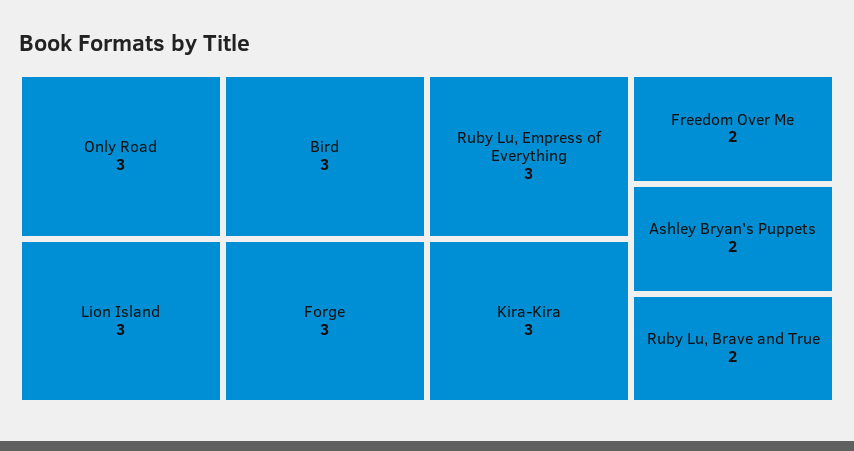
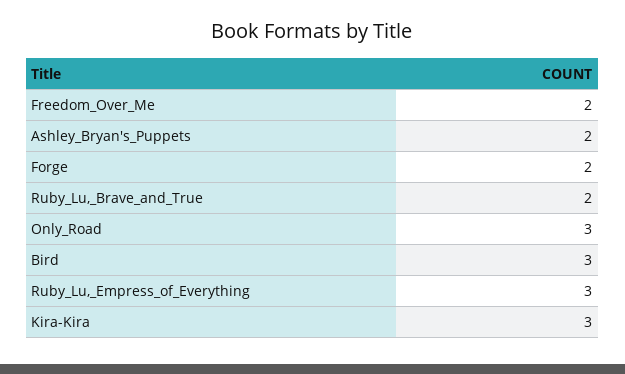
Lion Island: 3 -> none
Forge: 3 -> 2

